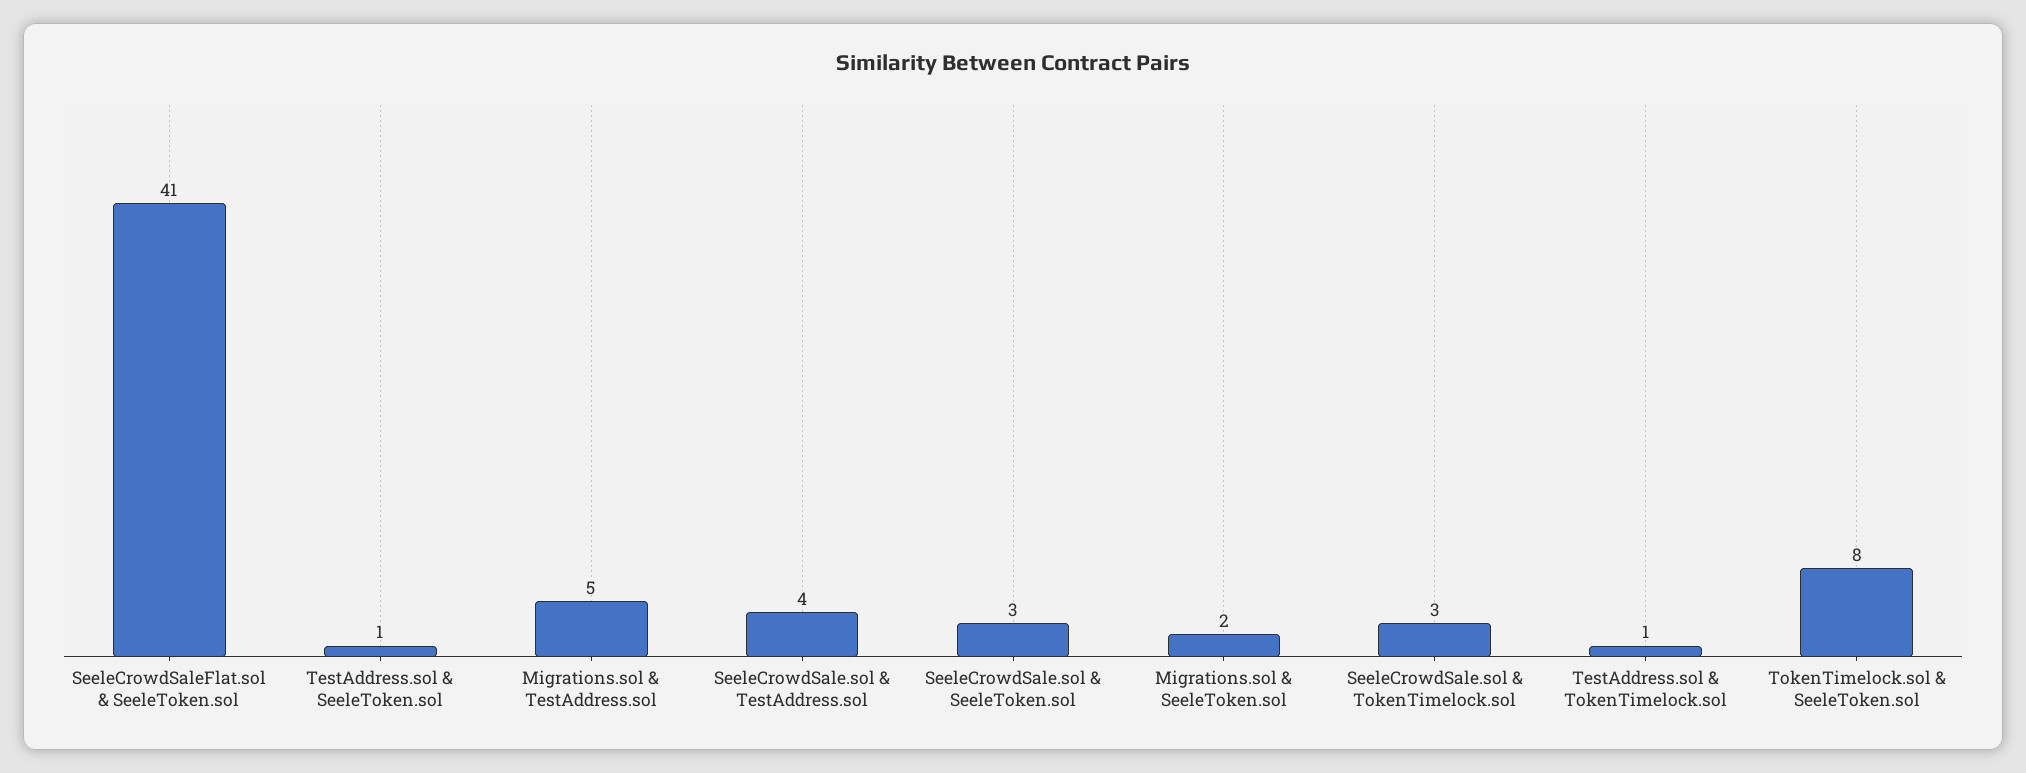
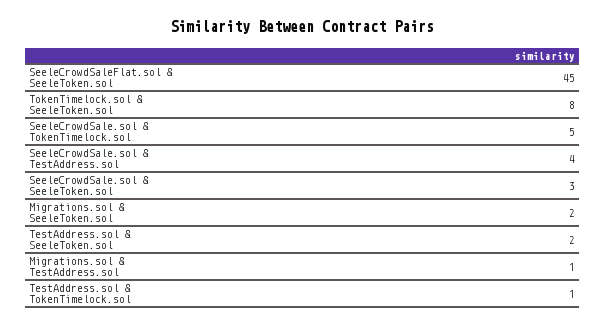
SeeleCrowdSaleFlat.sol & SeeleToken.sol: 41 -> 45
TestAddress.sol & SeeleToken.sol: 1 -> 2
Migrations.sol & TestAddress.sol: 5 -> 1
SeeleCrowdSale.sol & TokenTimelock.sol: 3 -> 5

